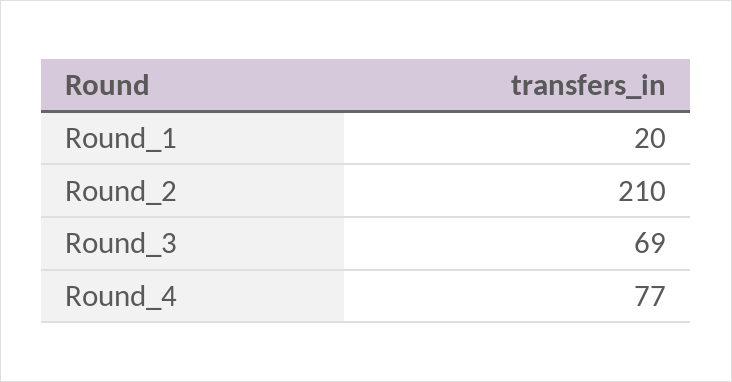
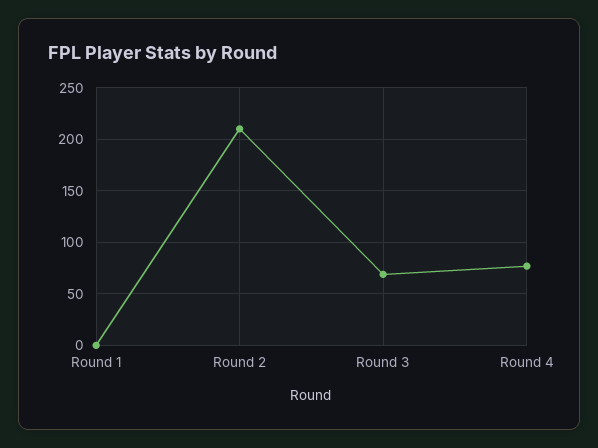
Round_1: 20 -> 0

